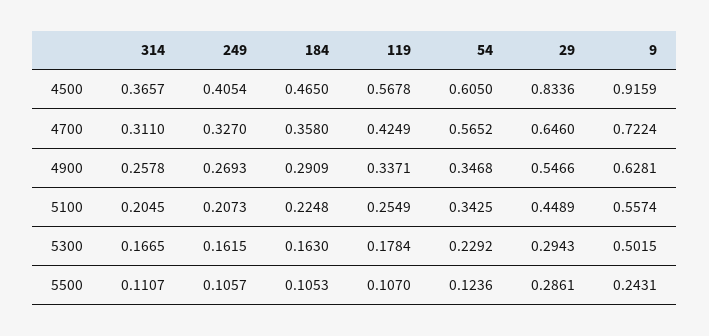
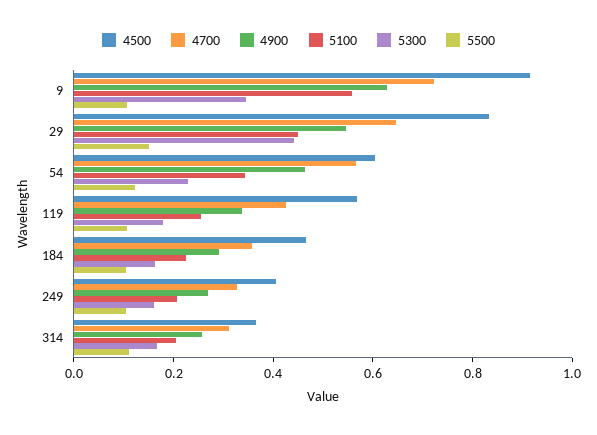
4900, 54: 0.3468 -> 0.45
5300, 29: 0.2943 -> 0.45
5300, 9: 0.5015 -> 0.35
5500, 29: 0.2861 -> 0.15
5500, 9: 0.2431 -> 0.1

